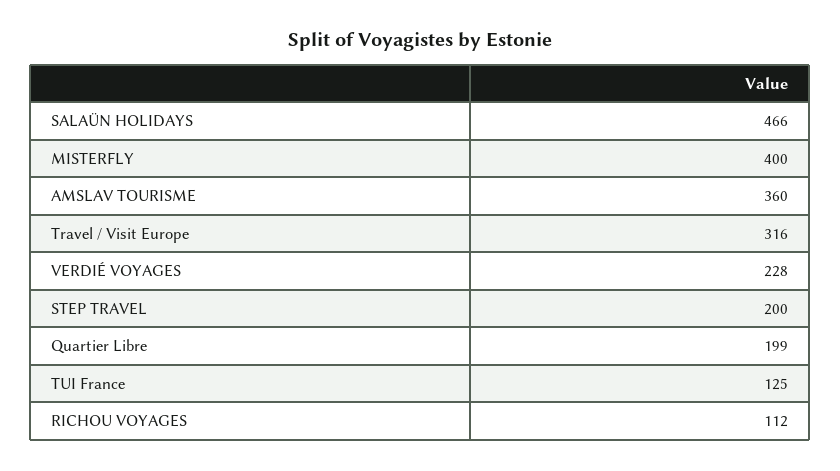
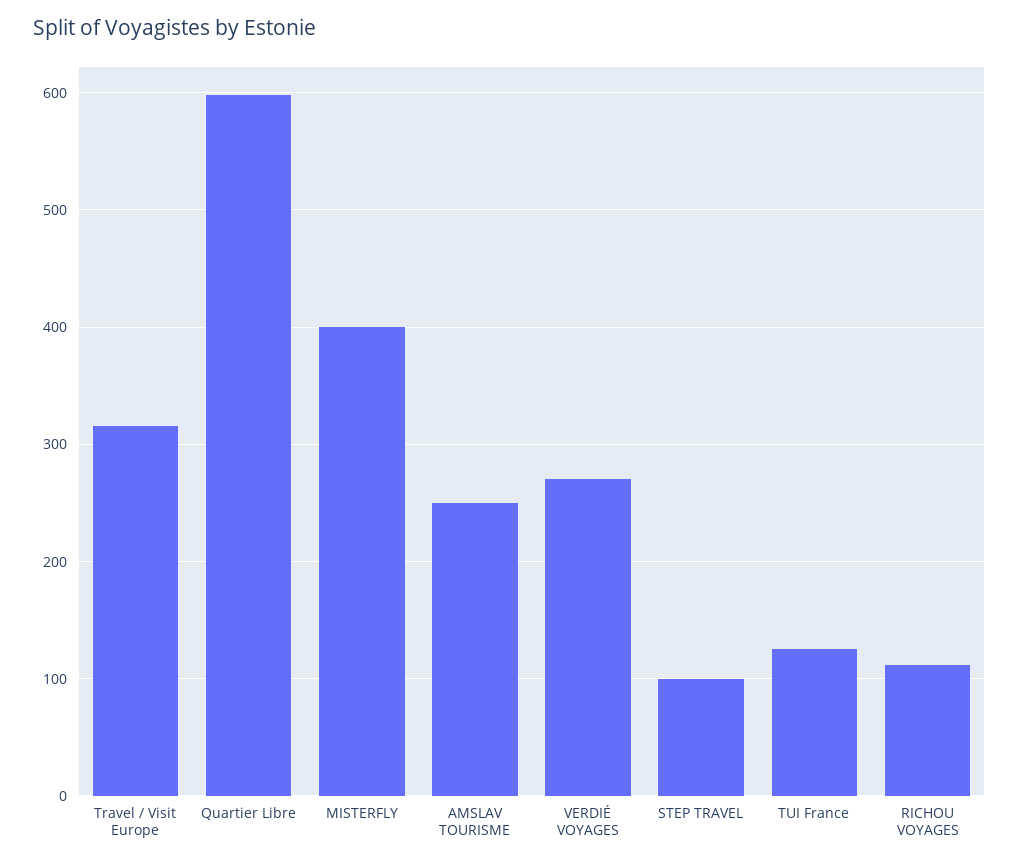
SALAÜN HOLIDAYS: 466 -> none
AMSLAV TOURISME: 360 -> 250
VERDIÉ VOYAGES: 228 -> 270
STEP TRAVEL: 200 -> 100
Quartier Libre: 199 -> 600

